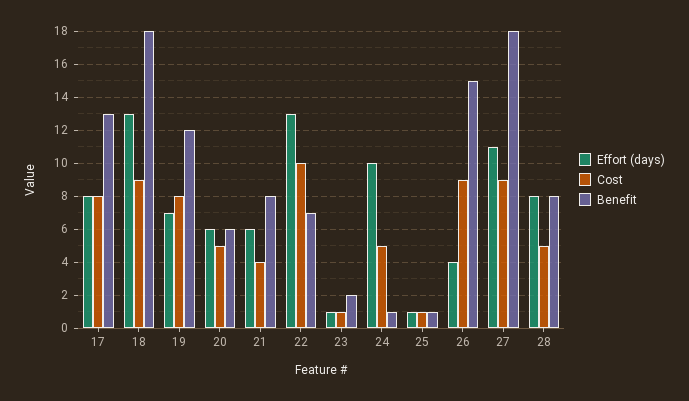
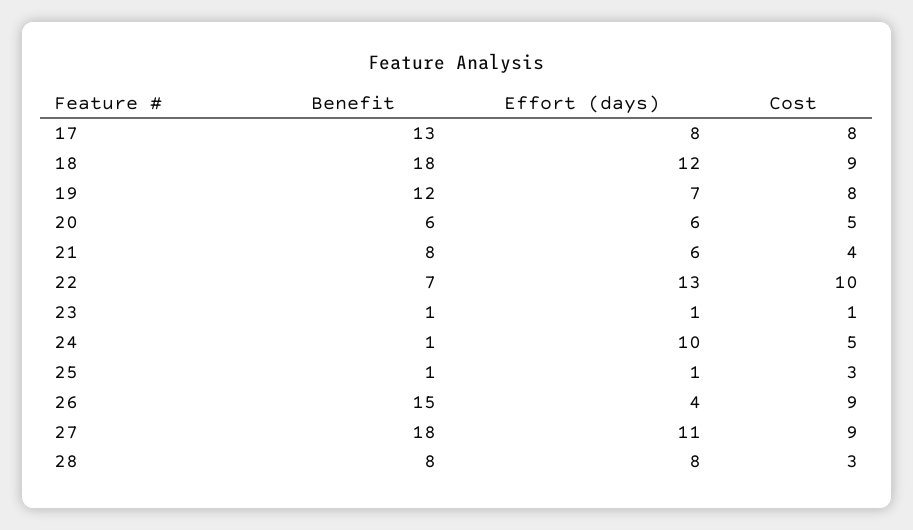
Effort (days), 18: 13 -> 12
Benefit, 23: 2 -> 1
Cost, 25: 1 -> 3
Cost, 28: 5 -> 3

